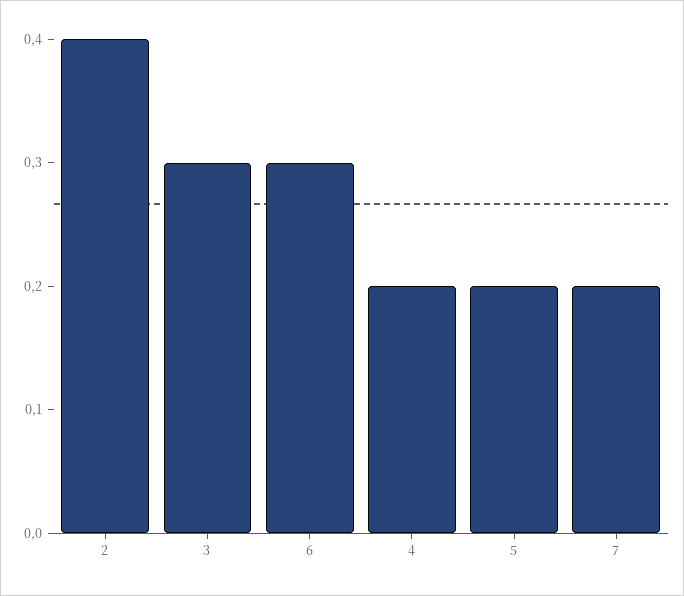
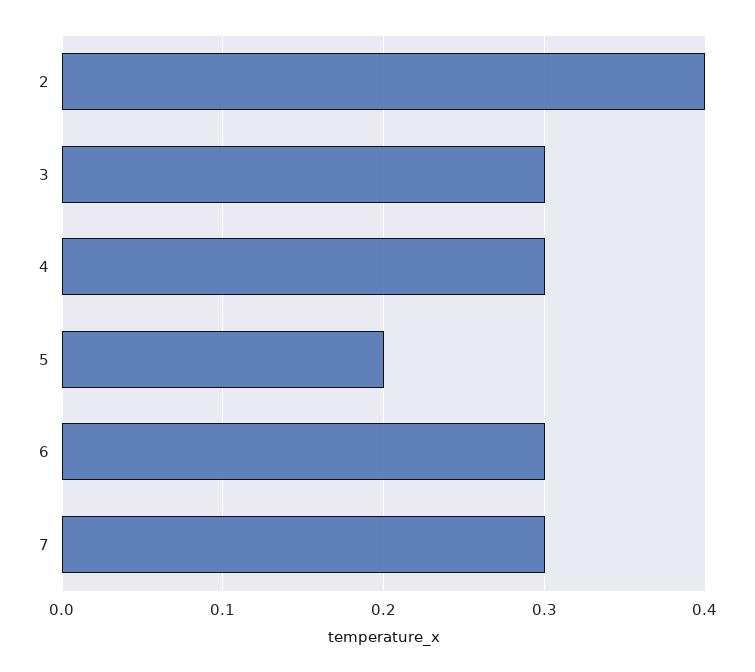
4: 0.2 -> 0.3
7: 0.2 -> 0.3

